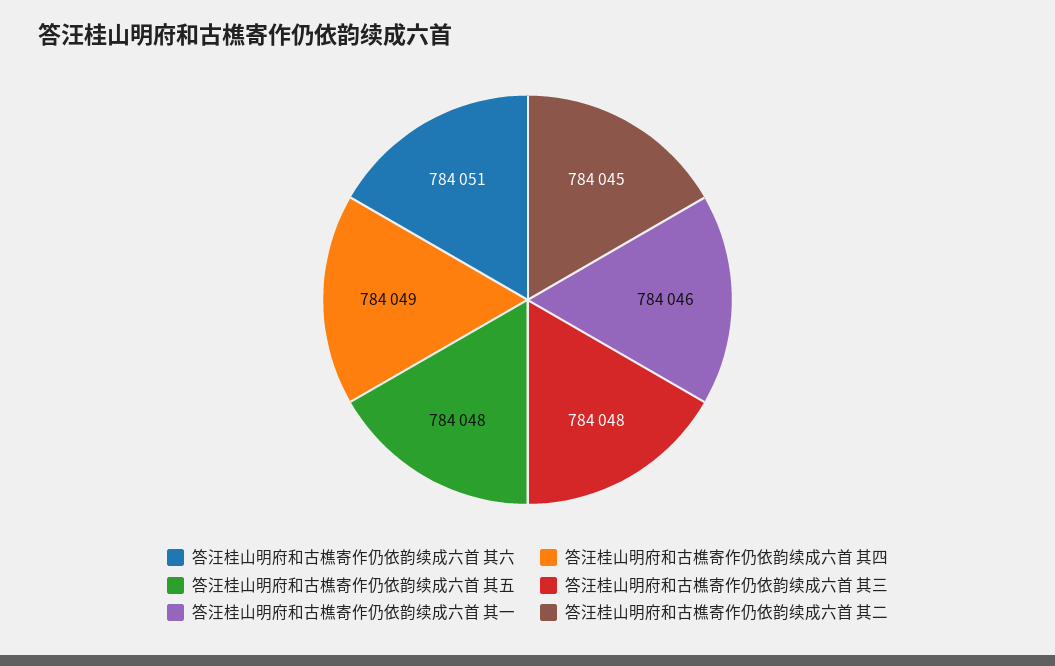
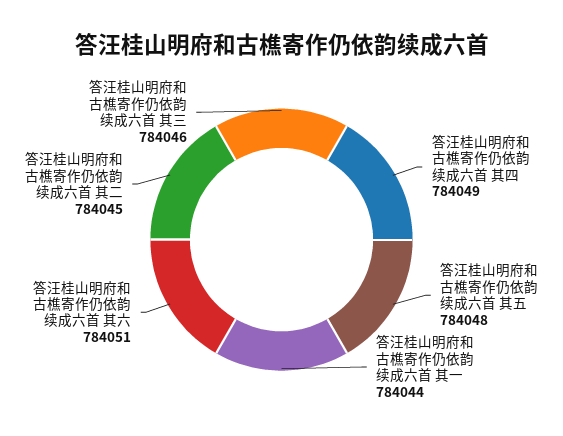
答汪桂山明府和古樵寄作仍依韵续成六首 其三: 784048 -> 784046
答汪桂山明府和古樵寄作仍依韵续成六首 其一: 784046 -> 784044

